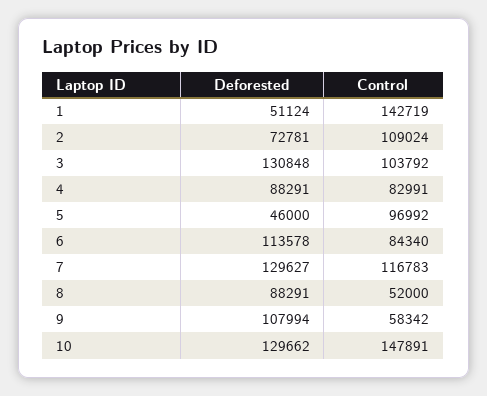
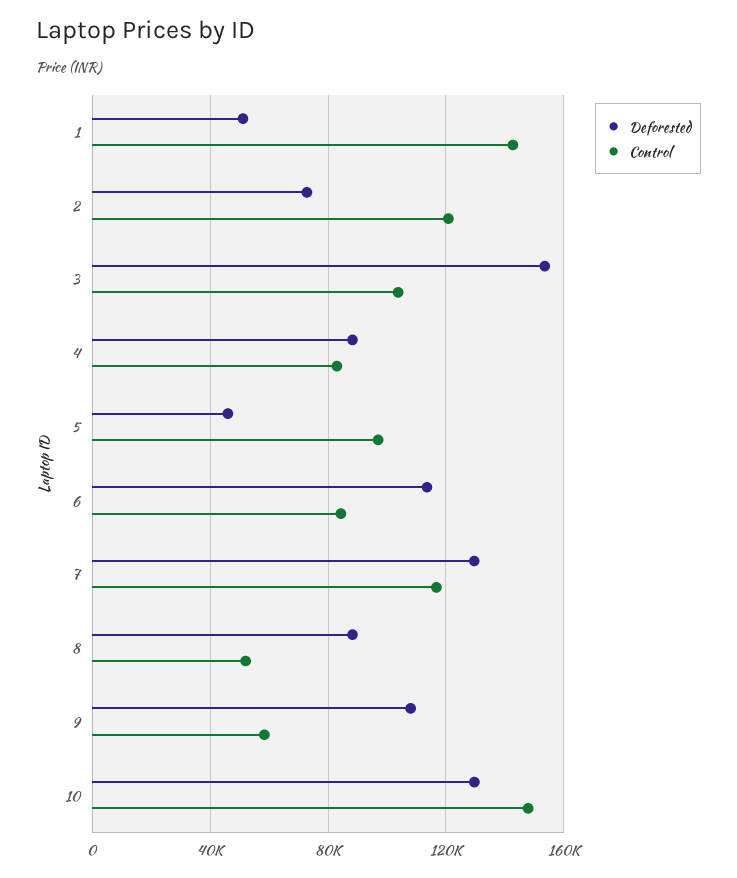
Control, 2: 109024 -> 120000
Deforested, 3: 130848 -> 155000

